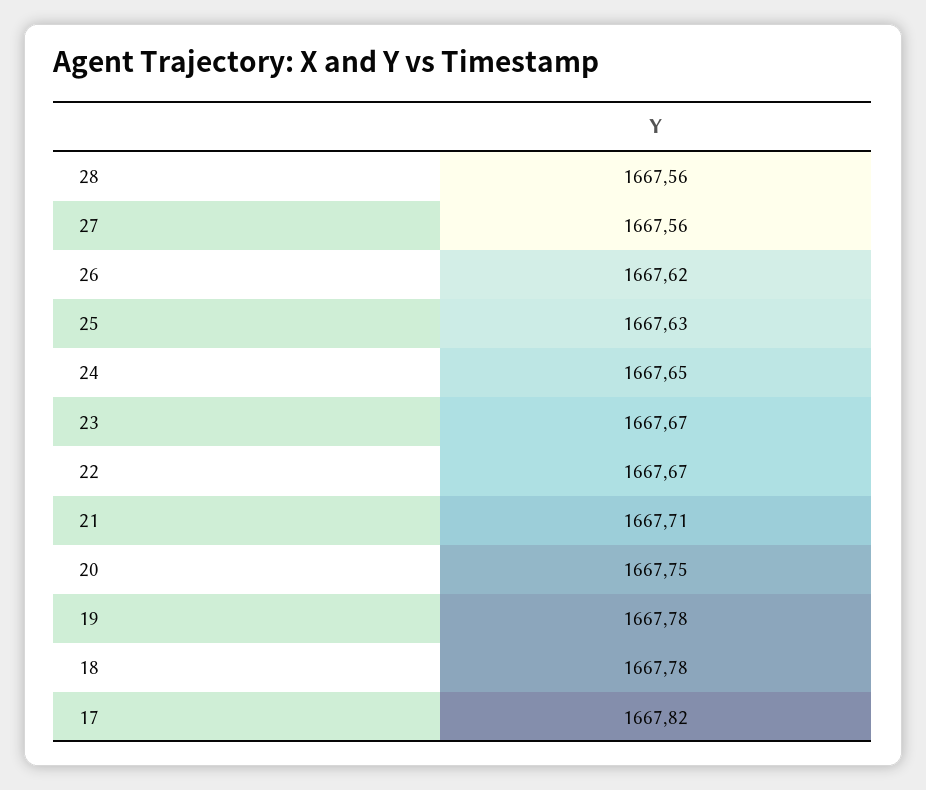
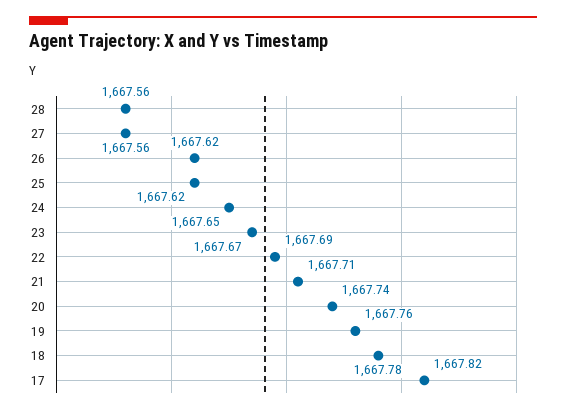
25: 1667.63 -> 1667.62
22: 1667.67 -> 1667.69
20: 1667.75 -> 1667.74
19: 1667.78 -> 1667.76

